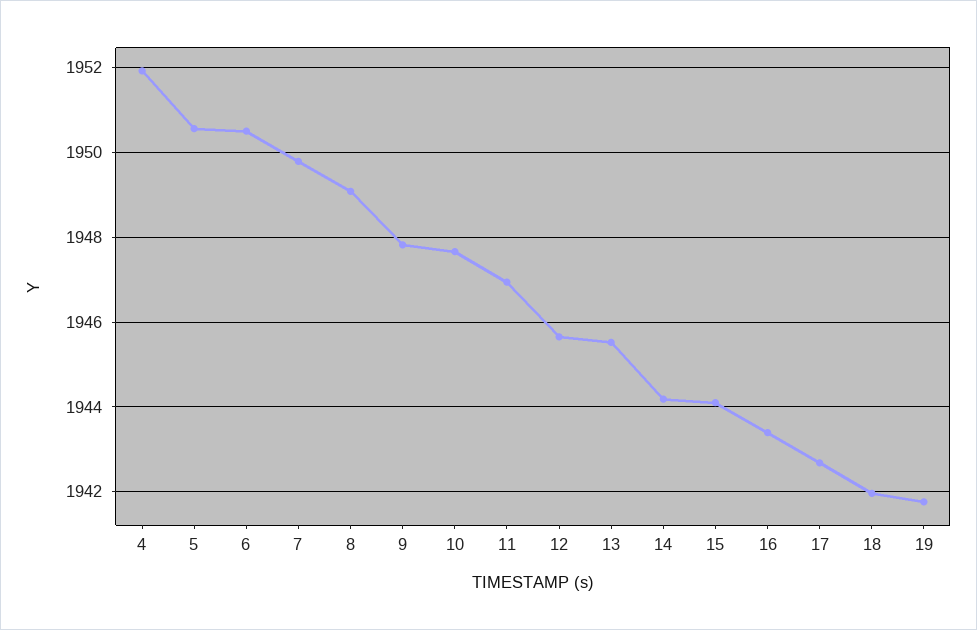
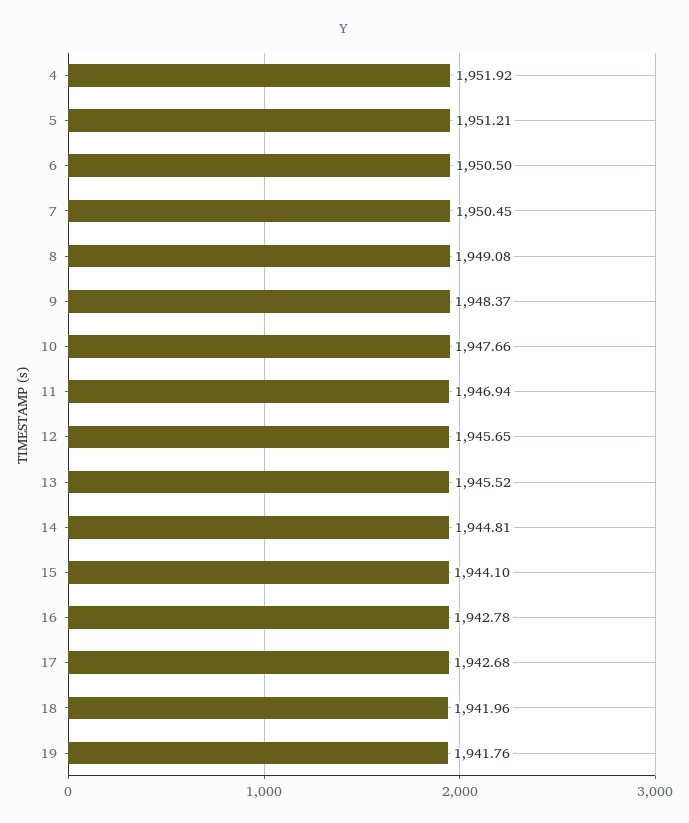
5: 1950.6 -> 1951.21
7: 1949.8 -> 1950.45
9: 1947.8 -> 1948.37
14: 1944.2 -> 1944.81
16: 1943.4 -> 1942.78

